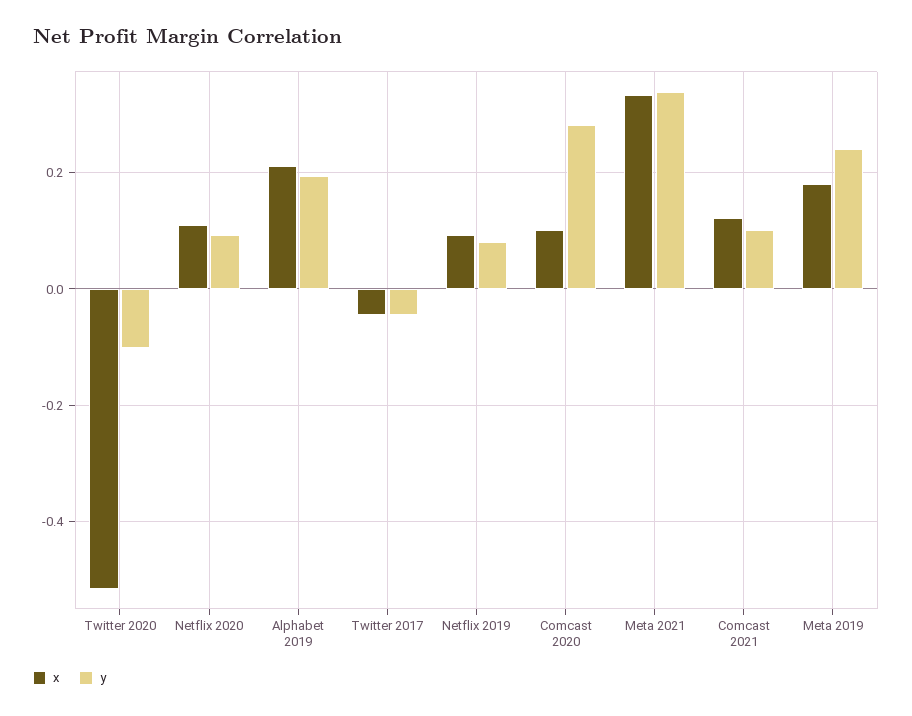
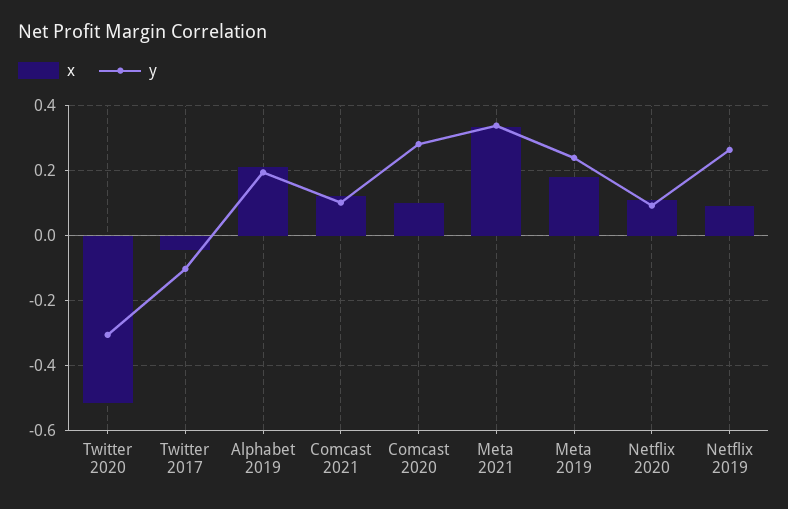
y, Twitter 2020: -0.1 -> -0.3
y, Twitter 2017: -0.04 -> -0.1
y, Netflix 2019: 0.08 -> 0.26

